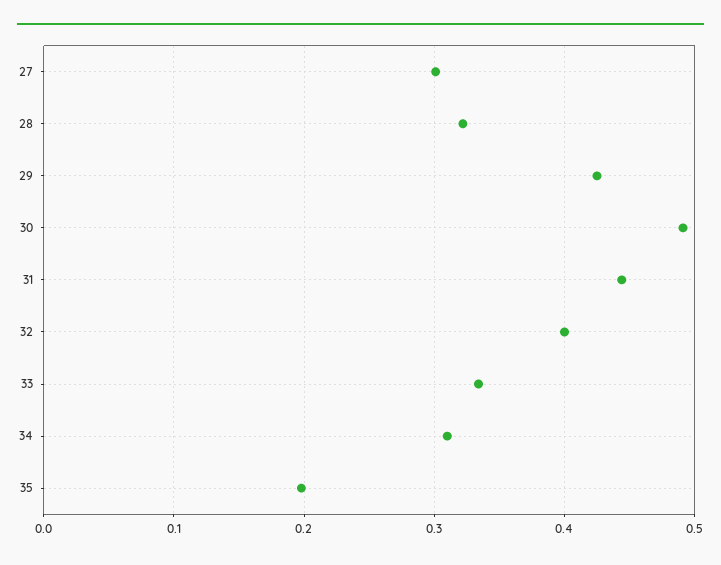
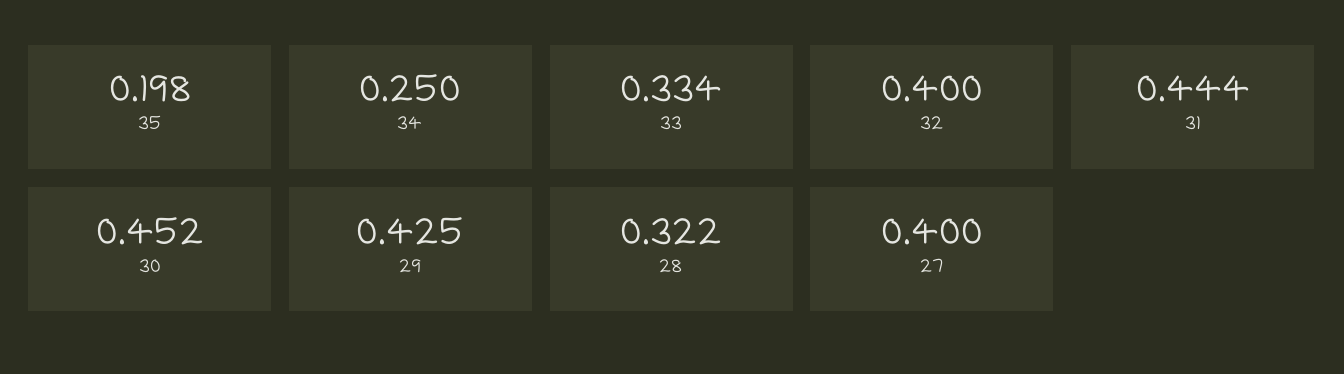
27: 0.3 -> 0.4
30: 0.49 -> 0.452
34: 0.31 -> 0.25

